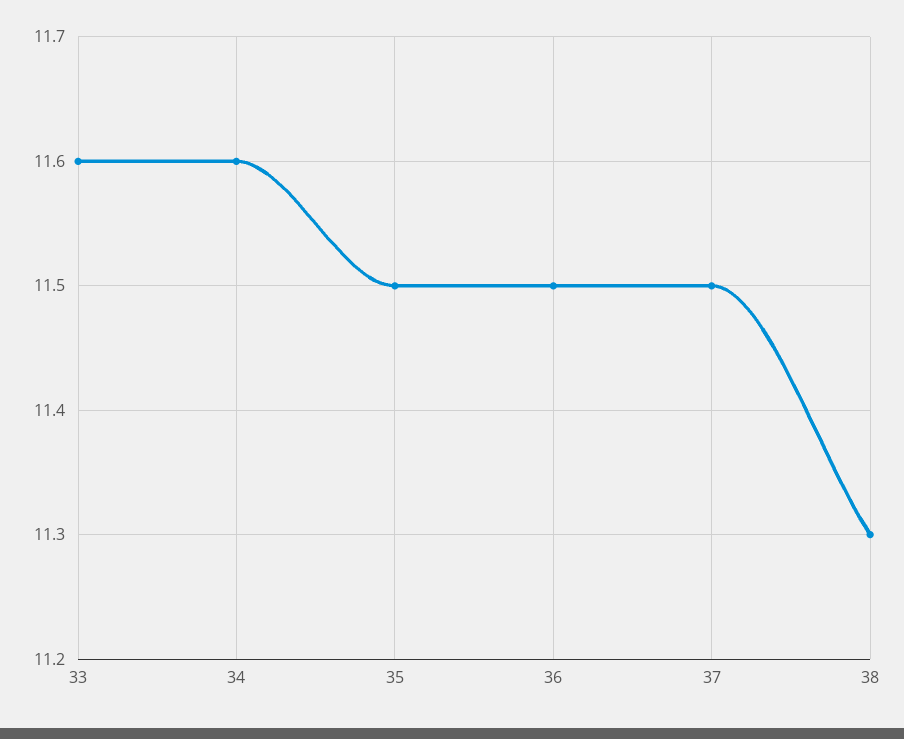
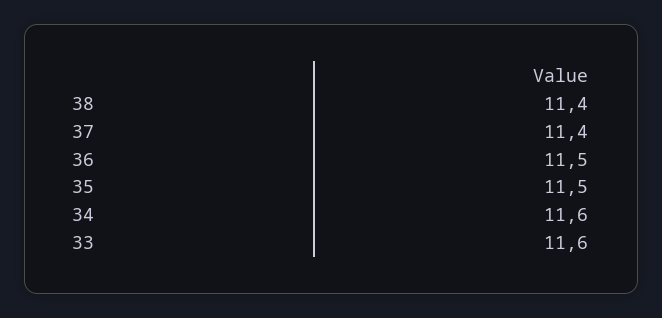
37: 11.5 -> 11.4
38: 11.3 -> 11.4

